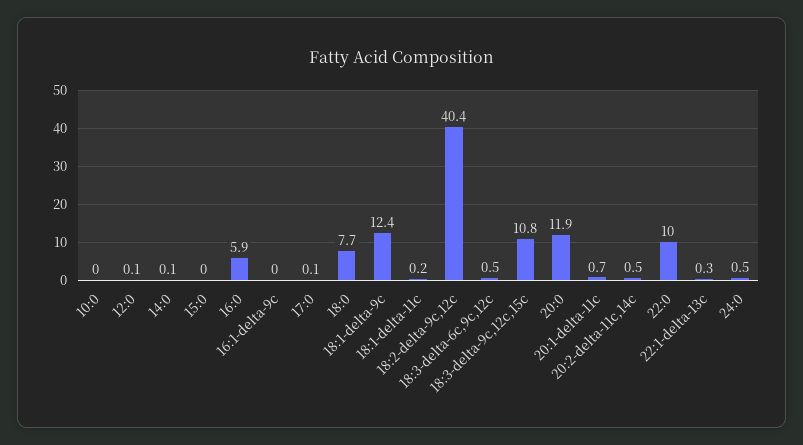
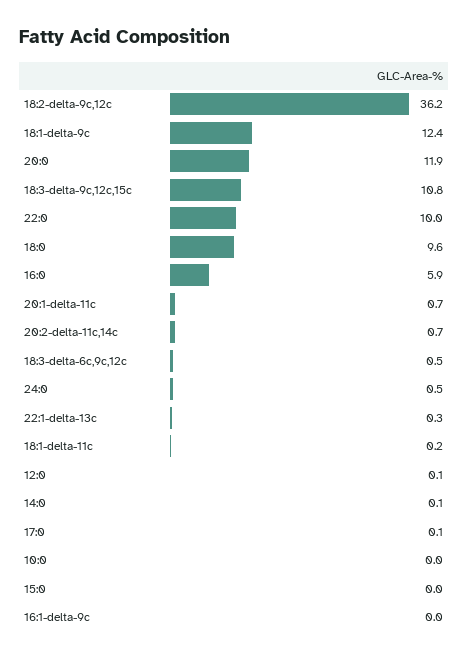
18:0: 7.7 -> 9.6
18:2-delta-9c,12c: 40.4 -> 36.2
20:2-delta-11c,14c: 0.5 -> 0.7

